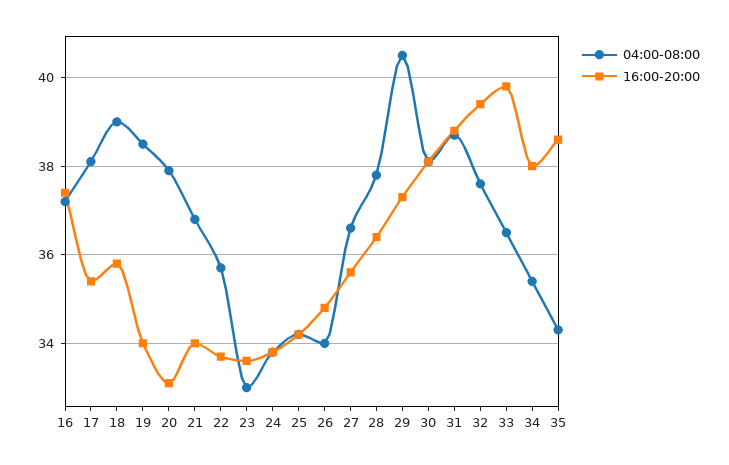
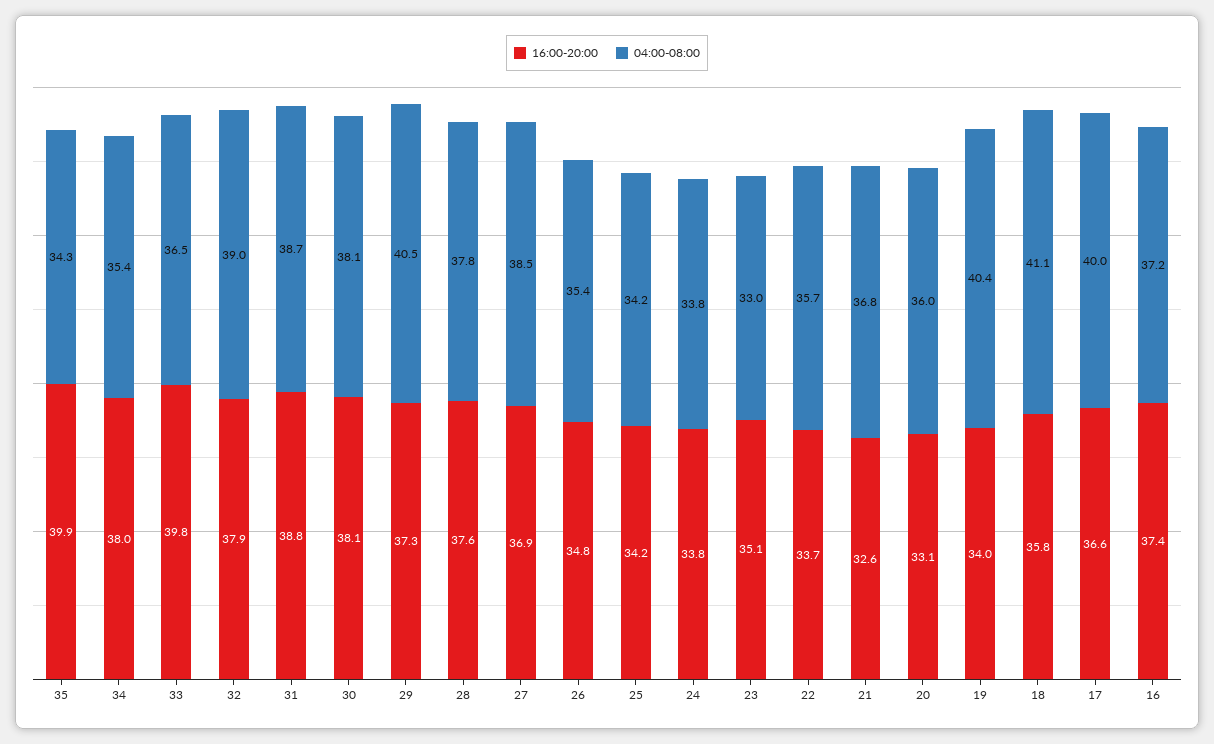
04:00-08:00, 17: 38 -> 40
16:00-20:00, 17: 35.5 -> 36.6
04:00-08:00, 18: 39 -> 41.1
04:00-08:00, 19: 38.5 -> 40.4
04:00-08:00, 20: 38 -> 36
16:00-20:00, 21: 34 -> 32.6
16:00-20:00, 23: 33.5 -> 35.1
04:00-08:00, 26: 34 -> 35.4
04:00-08:00, 27: 36.5 -> 38.5
16:00-20:00, 27: 35.5 -> 36.9
16:00-20:00, 28: 36.5 -> 37.6
04:00-08:00, 32: 37.5 -> 39
16:00-20:00, 32: 39.5 -> 37.9
16:00-20:00, 35: 38.5 -> 39.9

